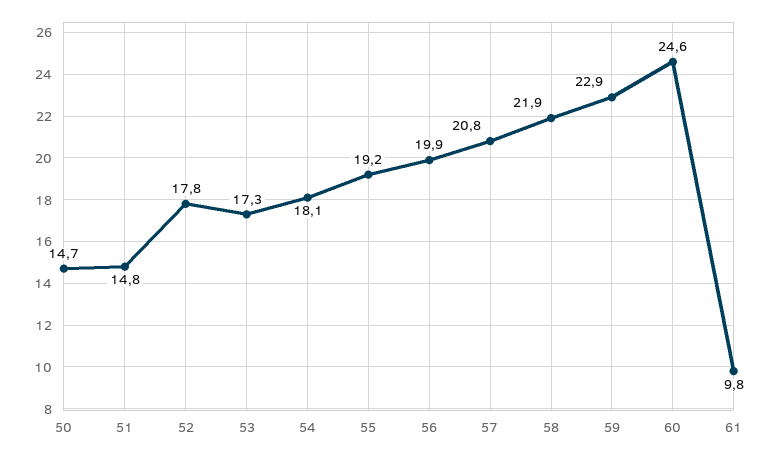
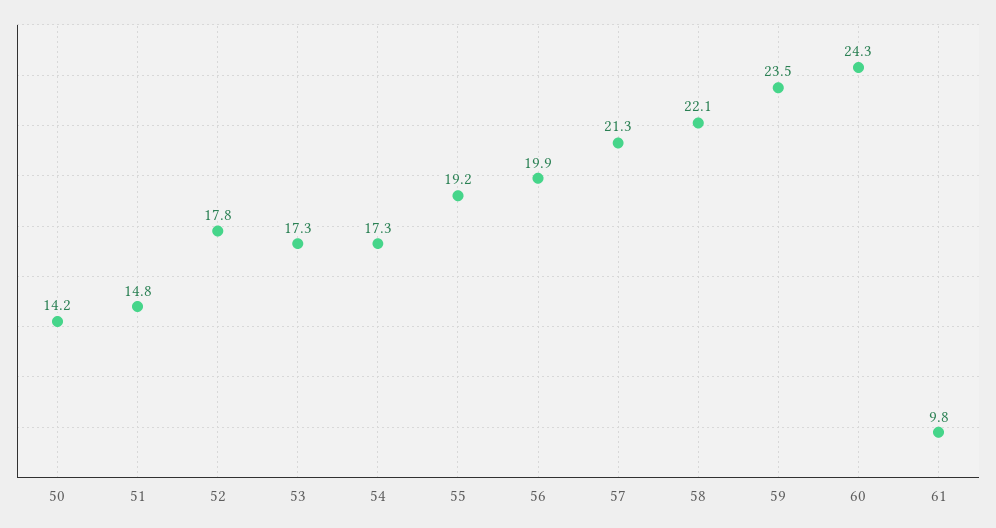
50: 14.7 -> 14.2
54: 18.1 -> 17.3
57: 20.8 -> 21.3
58: 21.9 -> 22.1
59: 22.9 -> 23.5
60: 24.6 -> 24.3

